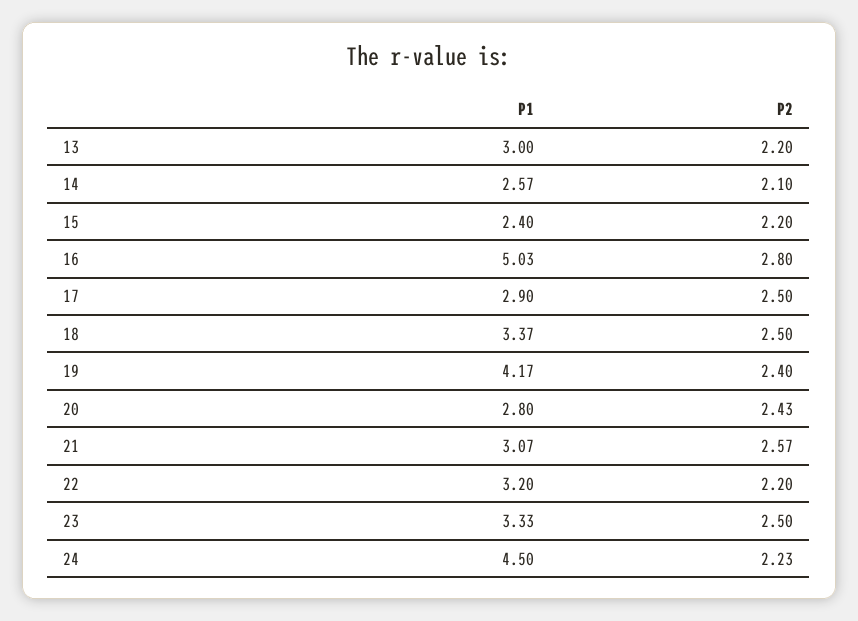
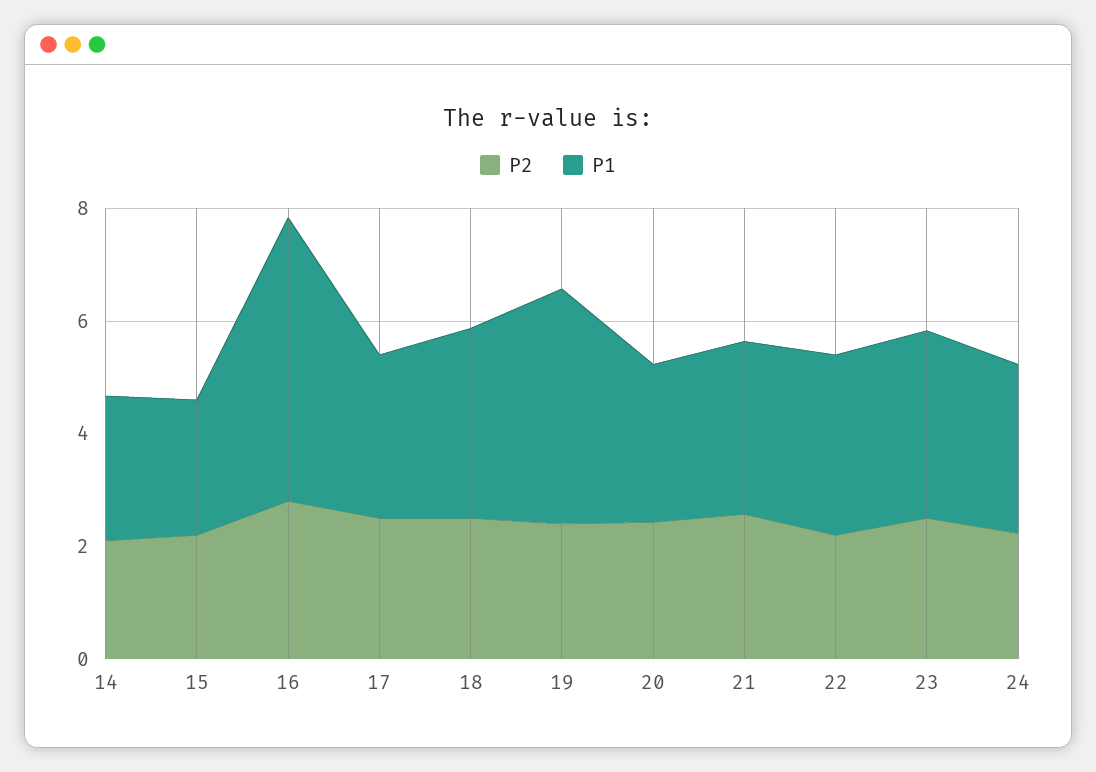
P1, 13: 3 -> none
P2, 13: 2.2 -> none
P1, 24: 4.5 -> 3

